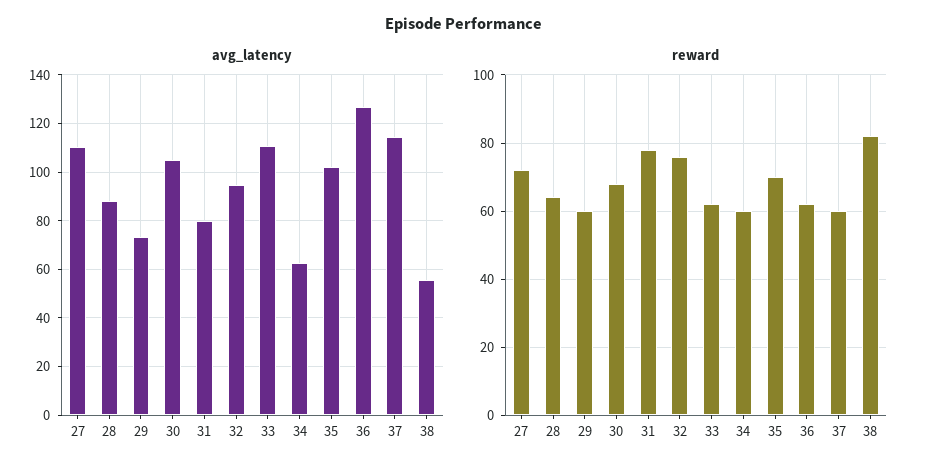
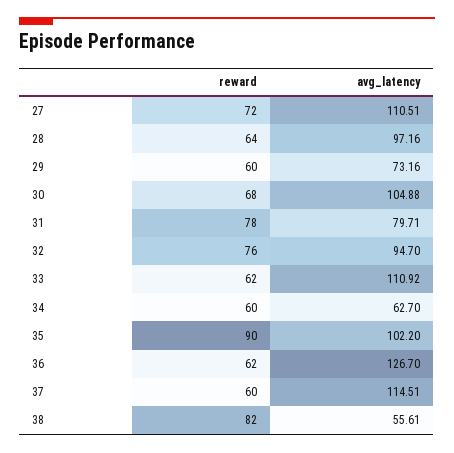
avg_latency, 28: 87.5 -> 97.16
reward, 35: 70 -> 90

